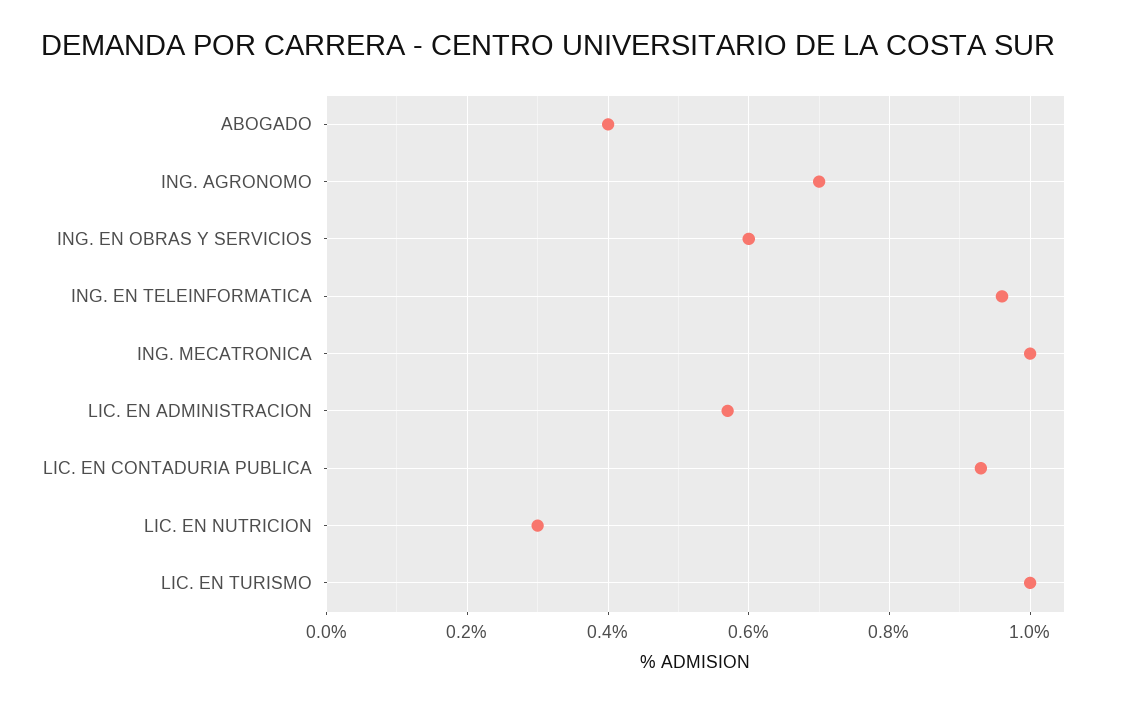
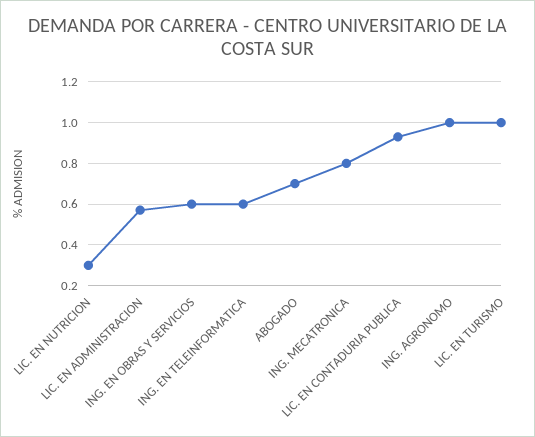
ABOGADO: 0.4 -> 0.7
ING. AGRONOMO: 0.7 -> 1
ING. EN TELEINFORMATICA: 0.95 -> 0.6
ING. MECATRONICA: 1 -> 0.8

